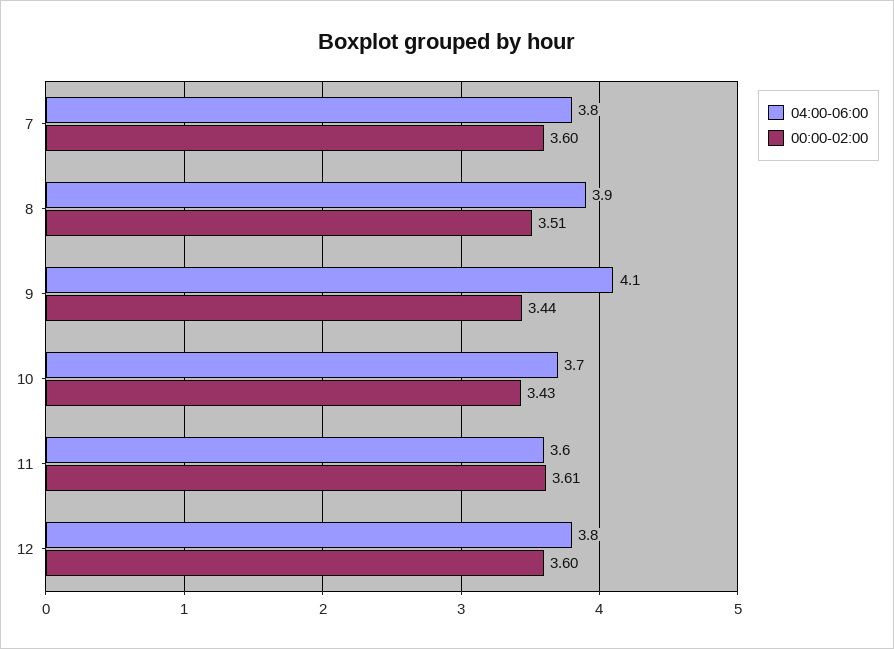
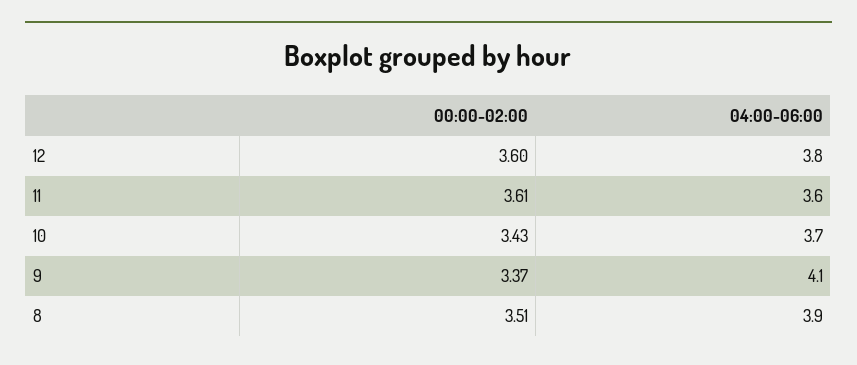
04:00-06:00, 7: 3.8 -> none
00:00-02:00, 7: 3.6 -> none
00:00-02:00, 9: 3.44 -> 3.37

